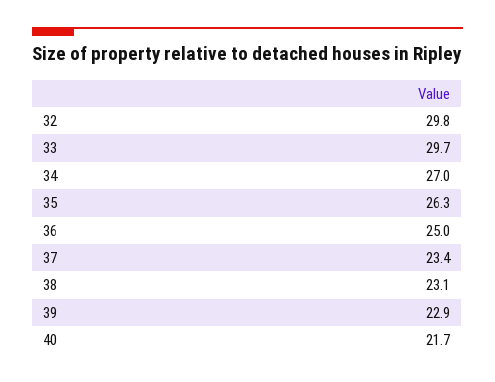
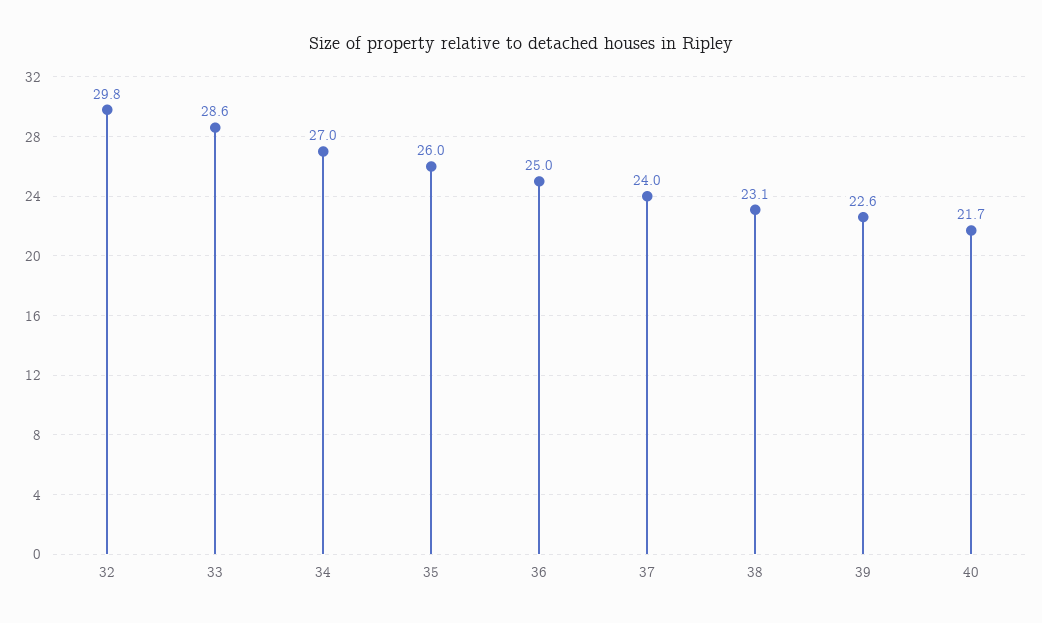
33: 29.7 -> 28.6
35: 26.3 -> 26
37: 23.4 -> 24
39: 22.9 -> 22.6

